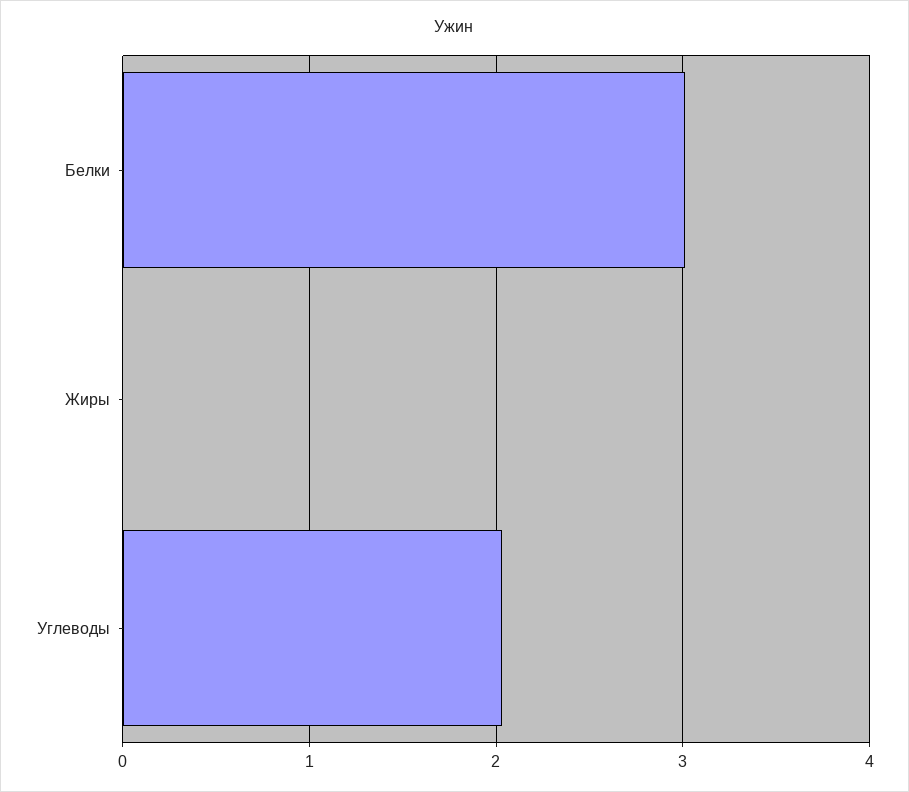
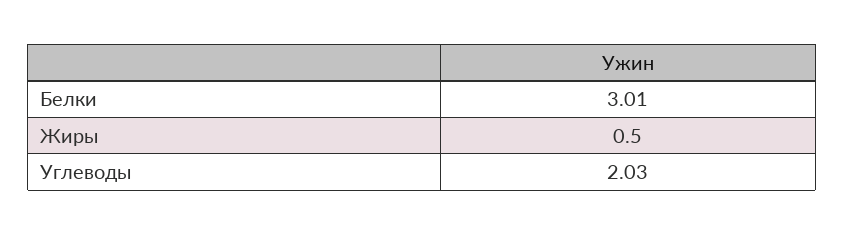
Жиры: 0 -> 0.5

